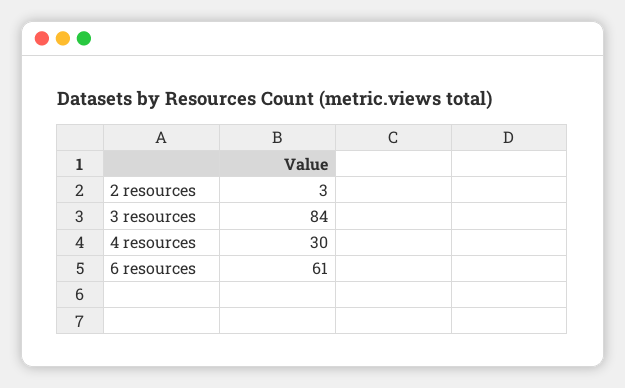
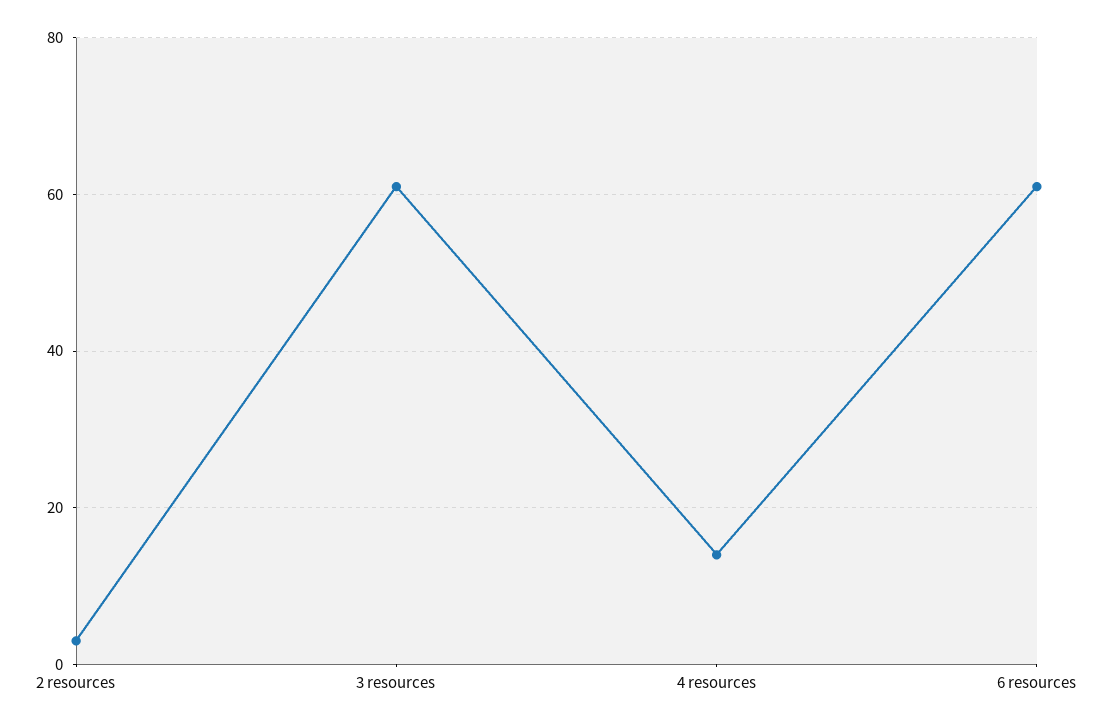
3 resources: 84 -> 60
4 resources: 30 -> 15

